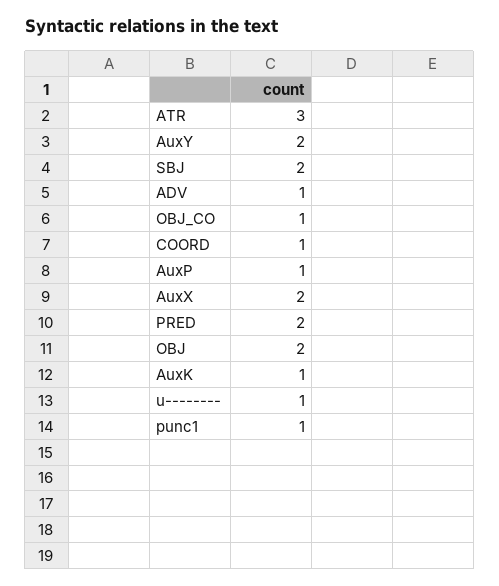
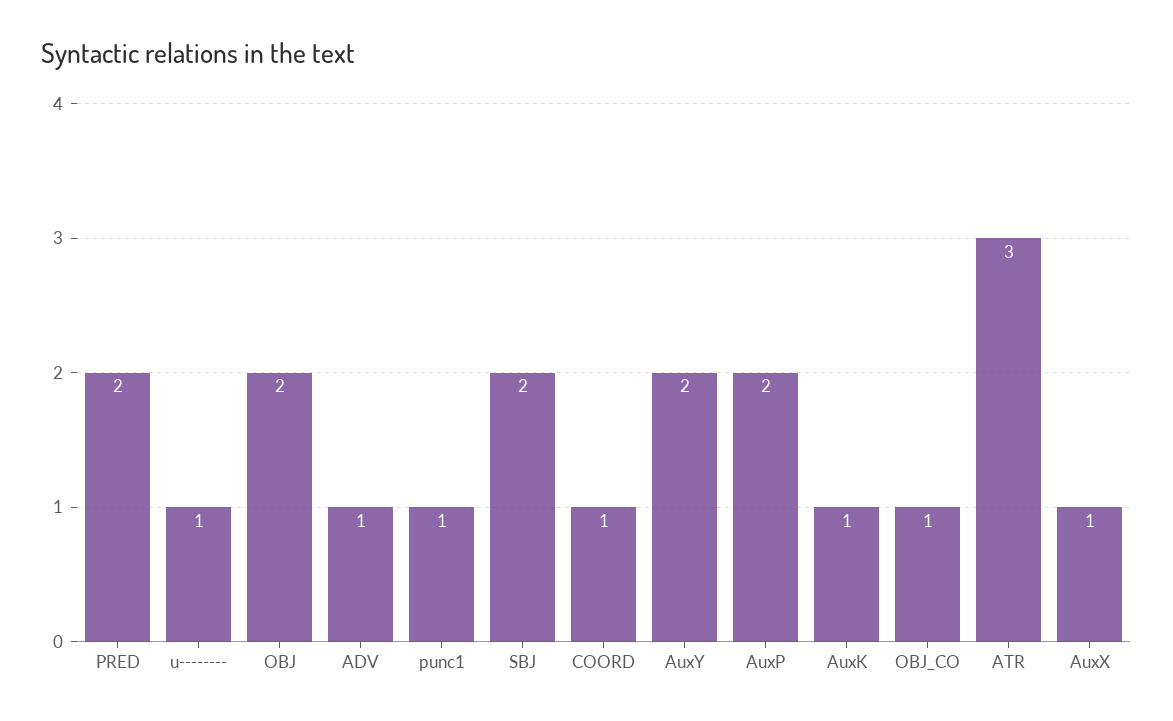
AuxP: 1 -> 2
AuxX: 2 -> 1

